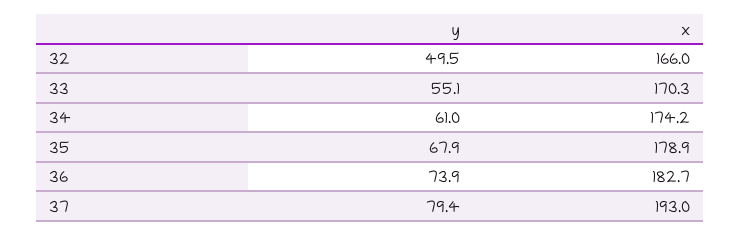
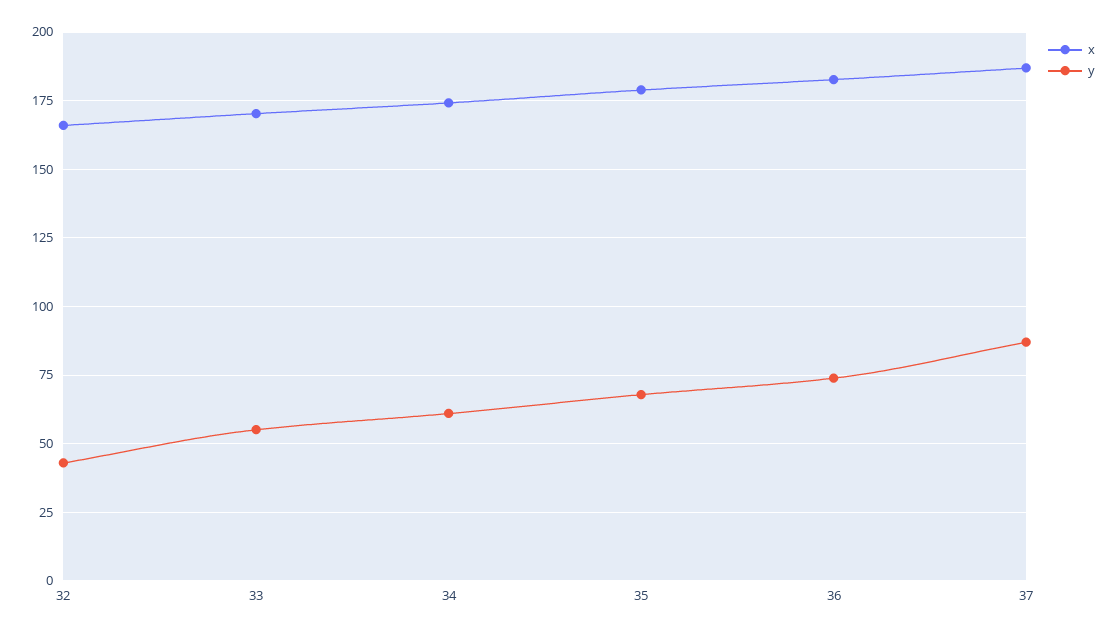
y, 32: 49.5 -> 42.5
y, 37: 79.4 -> 87.5
x, 37: 193 -> 187.5

